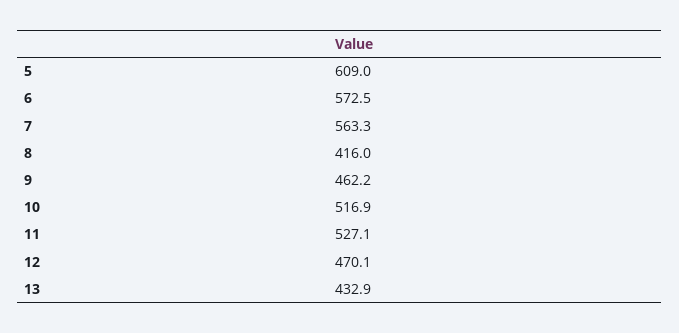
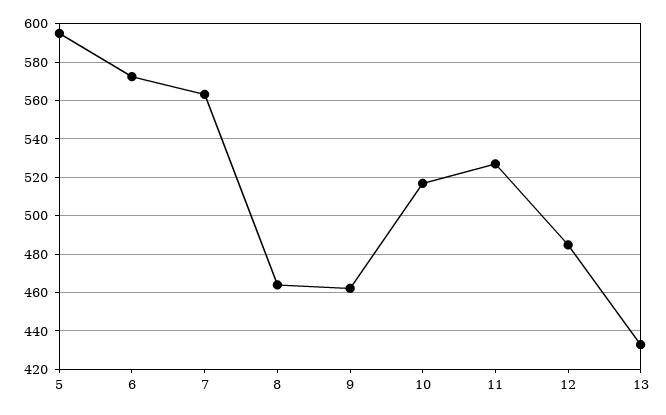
5: 609 -> 595
8: 416 -> 465
12: 470.1 -> 485

